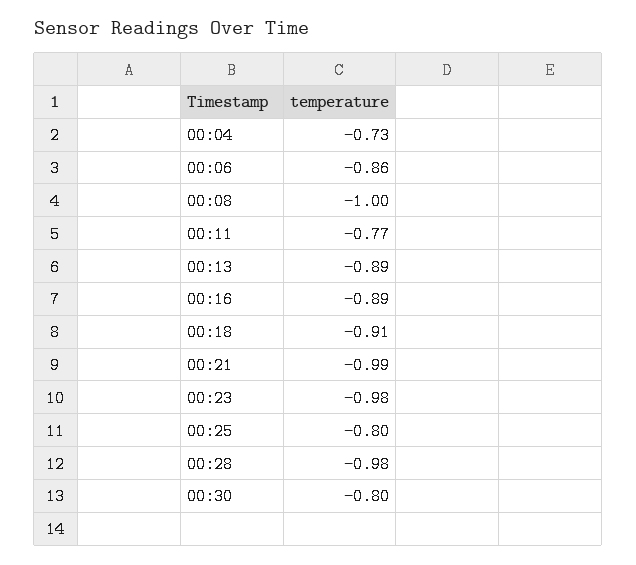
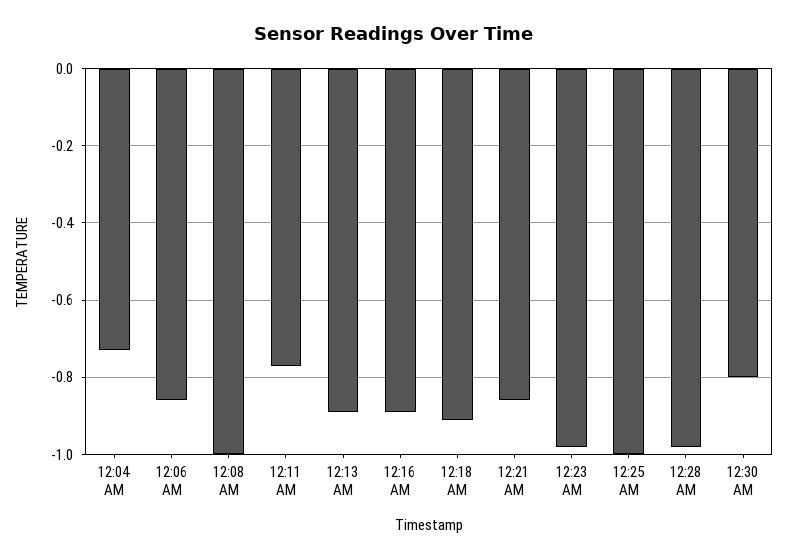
00:21: -0.99 -> -0.85
00:25: -0.8 -> -1

